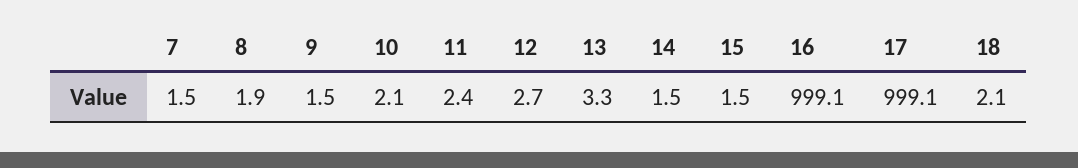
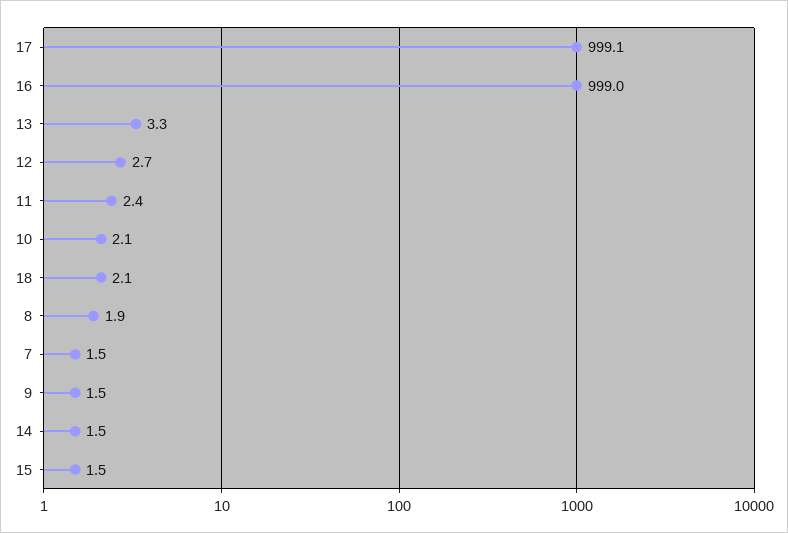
16: 999.1 -> 999

